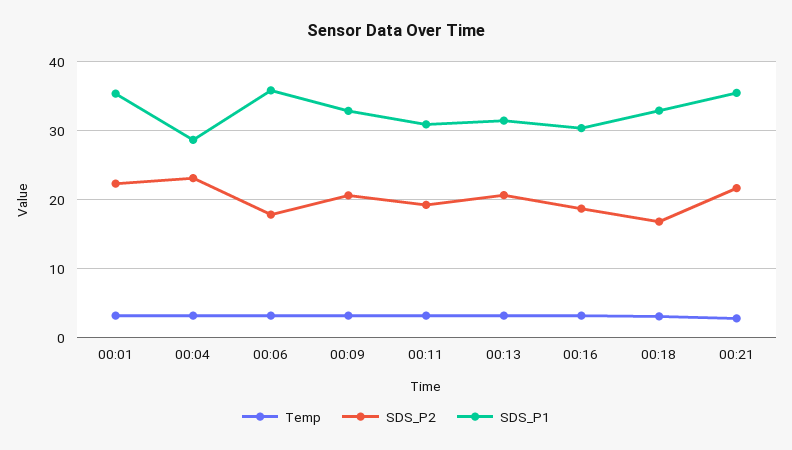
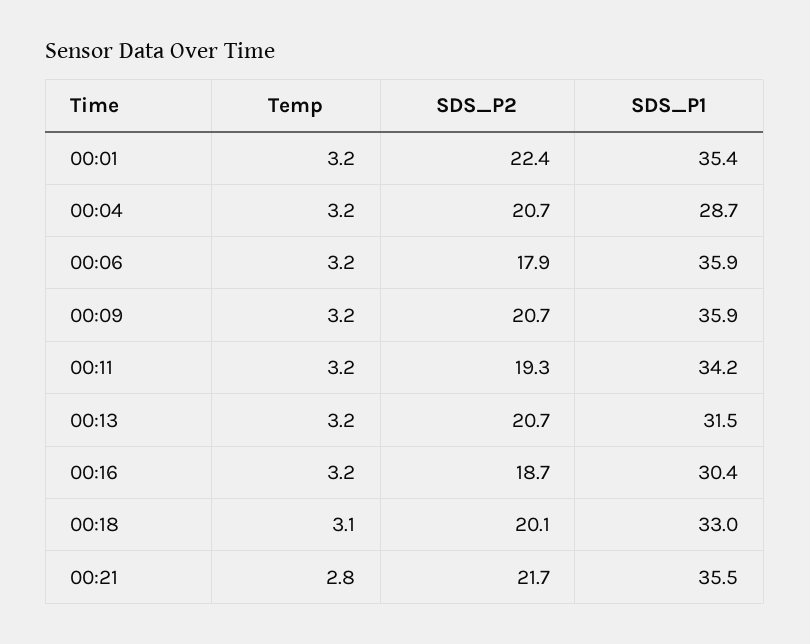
SDS_P2, 00:04: 23 -> 20.7
SDS_P1, 00:09: 33 -> 35.9
SDS_P1, 00:11: 31 -> 34.2
SDS_P2, 00:18: 17 -> 20.1

